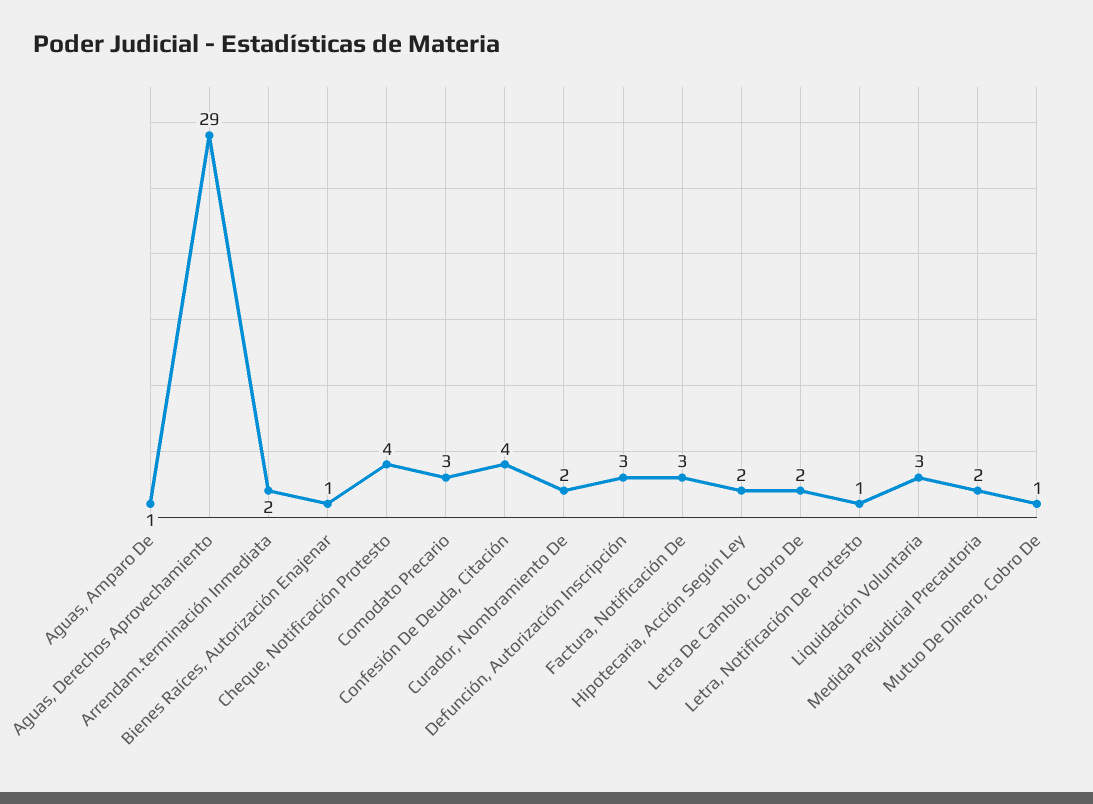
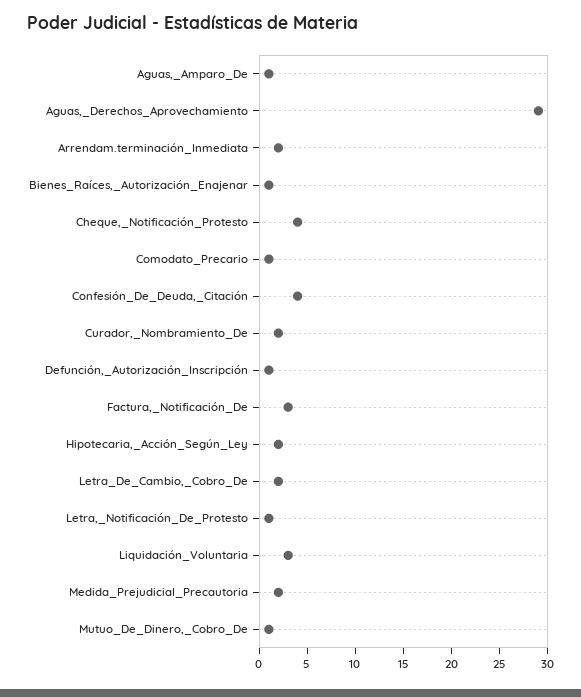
Comodato Precario: 3 -> 1
Defunción, Autorización Inscripción: 3 -> 1

